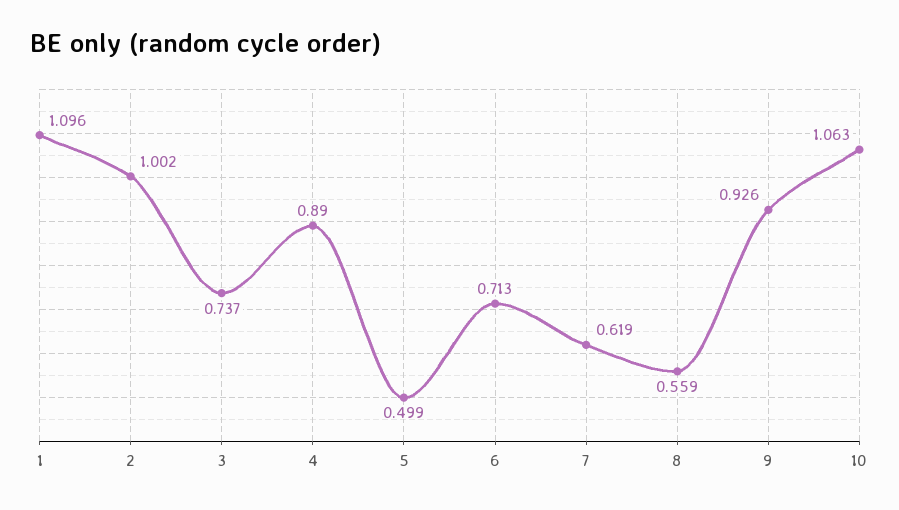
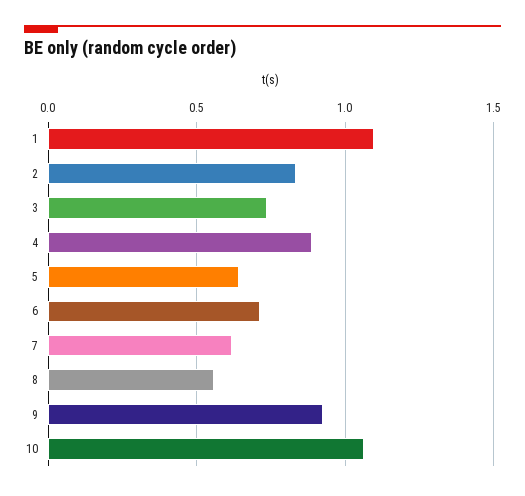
2: 1.002 -> 0.85
5: 0.499 -> 0.65

